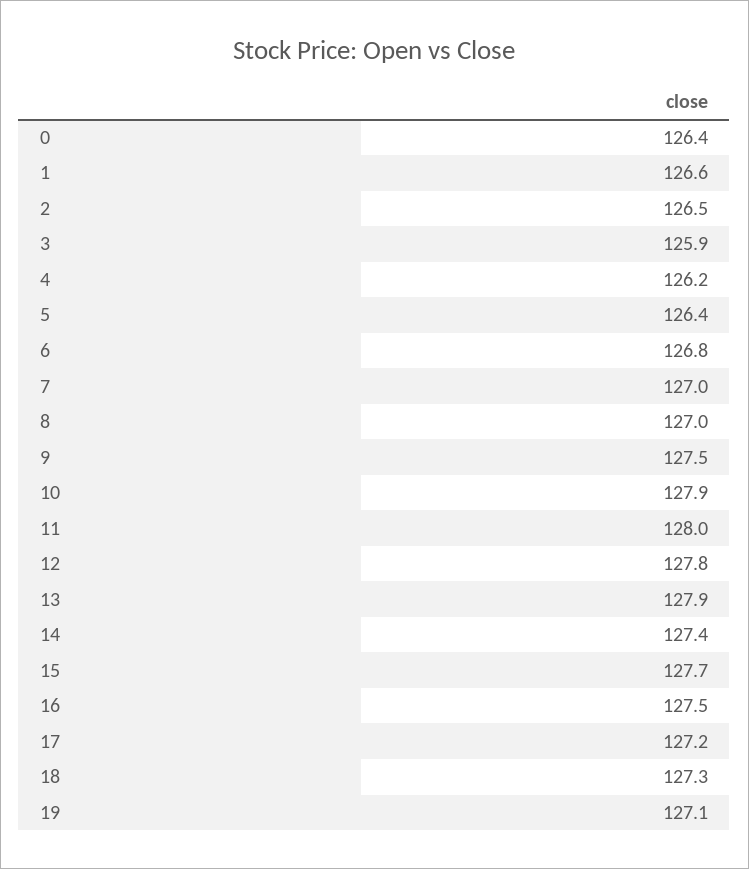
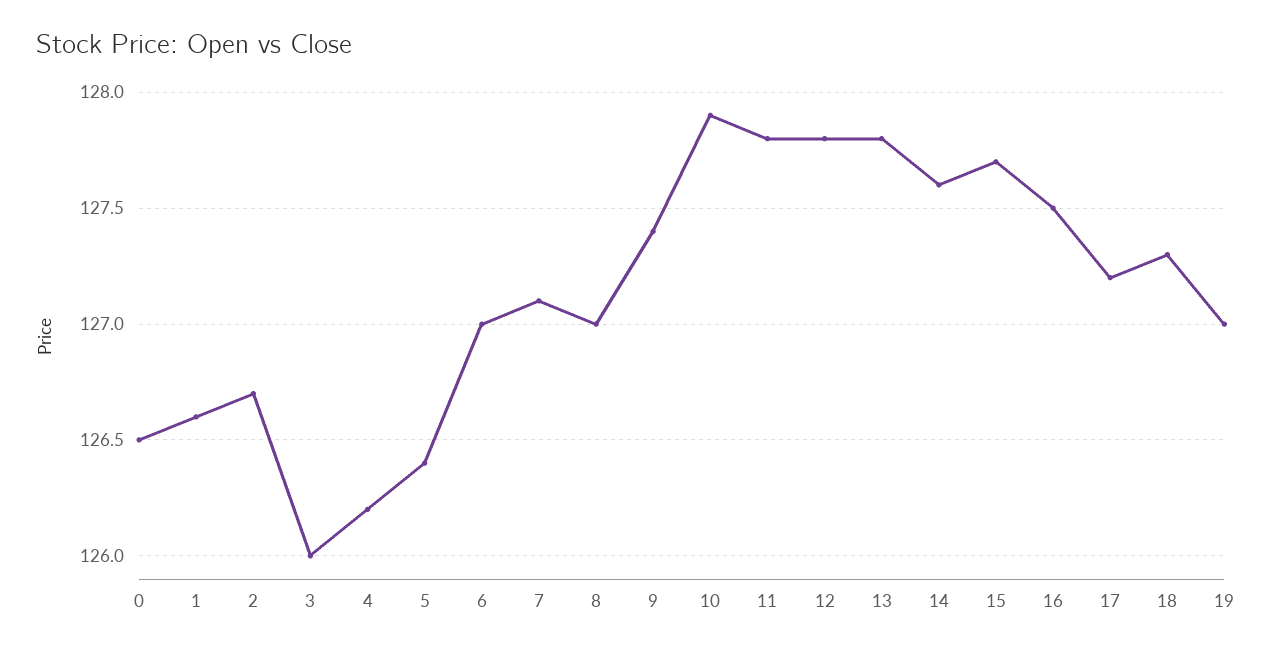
0: 126.4 -> 126.5
2: 126.5 -> 126.7
3: 125.9 -> 126
6: 126.8 -> 127
7: 127 -> 127.1
9: 127.5 -> 127.4
11: 128 -> 127.8
13: 127.9 -> 127.8
14: 127.4 -> 127.6
19: 127.1 -> 127

